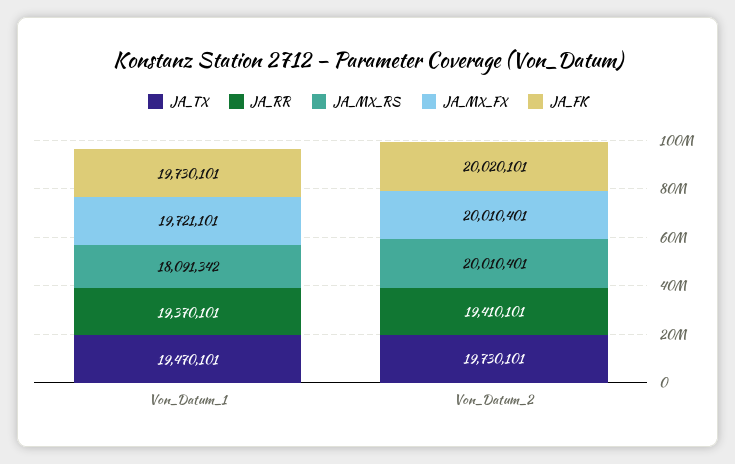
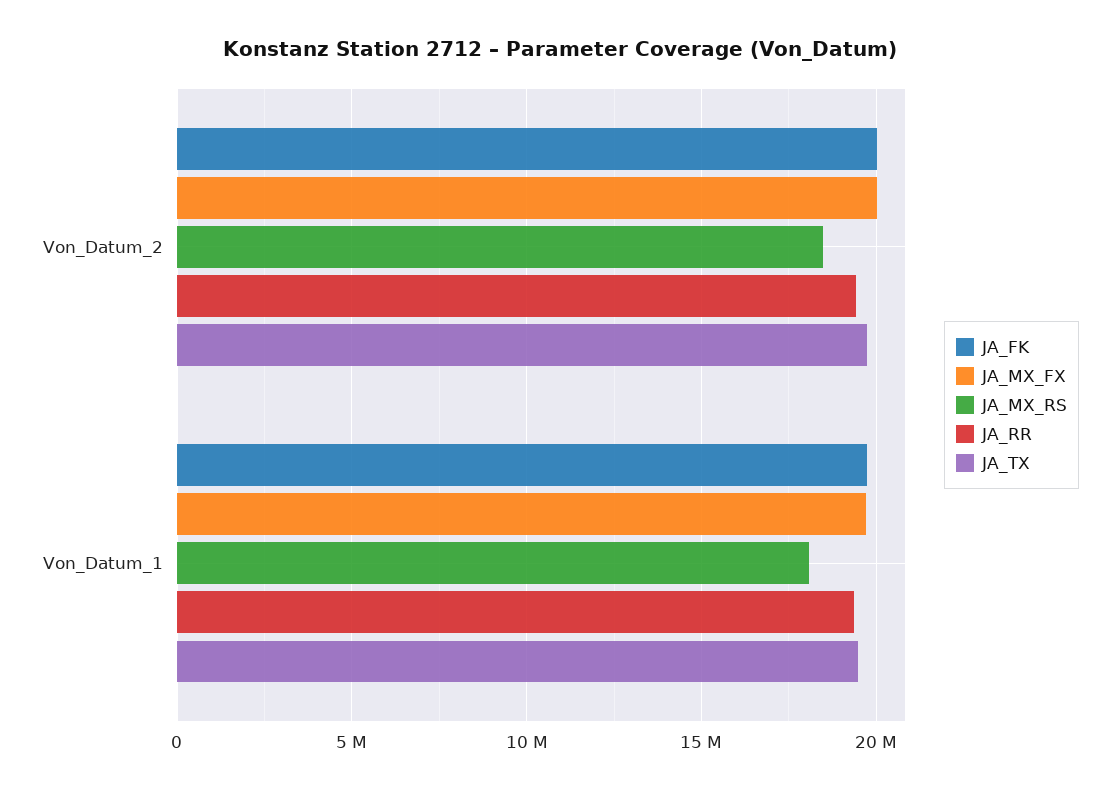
JA_MX_RS, Von_Datum_2: 20010401 -> 18500000

